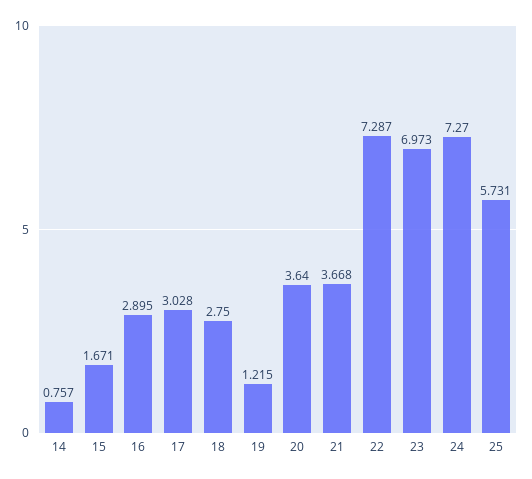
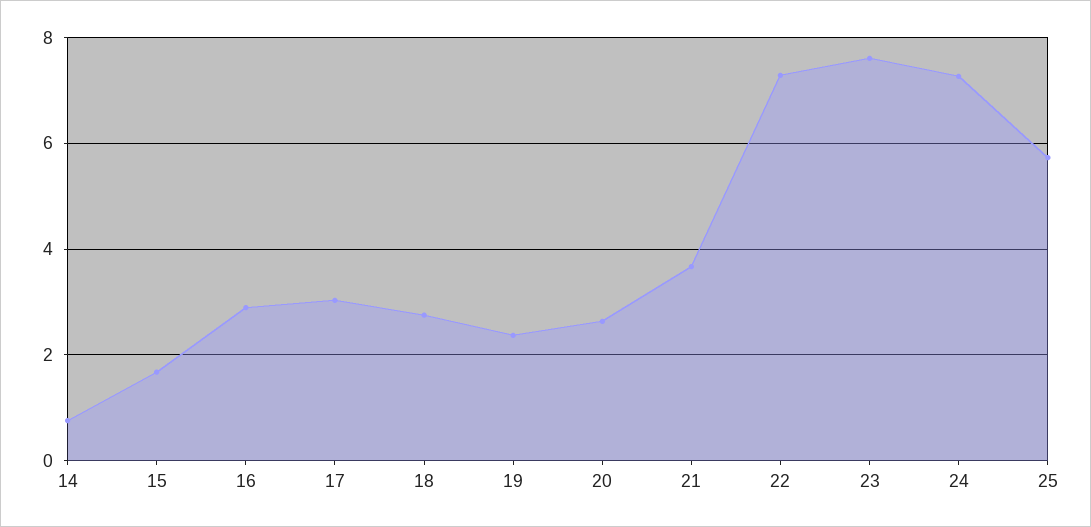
19: 1.215 -> 2.4
20: 3.64 -> 2.6
23: 6.973 -> 7.6

